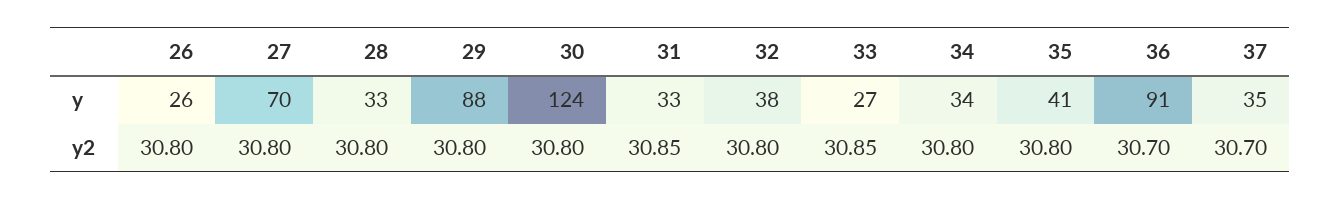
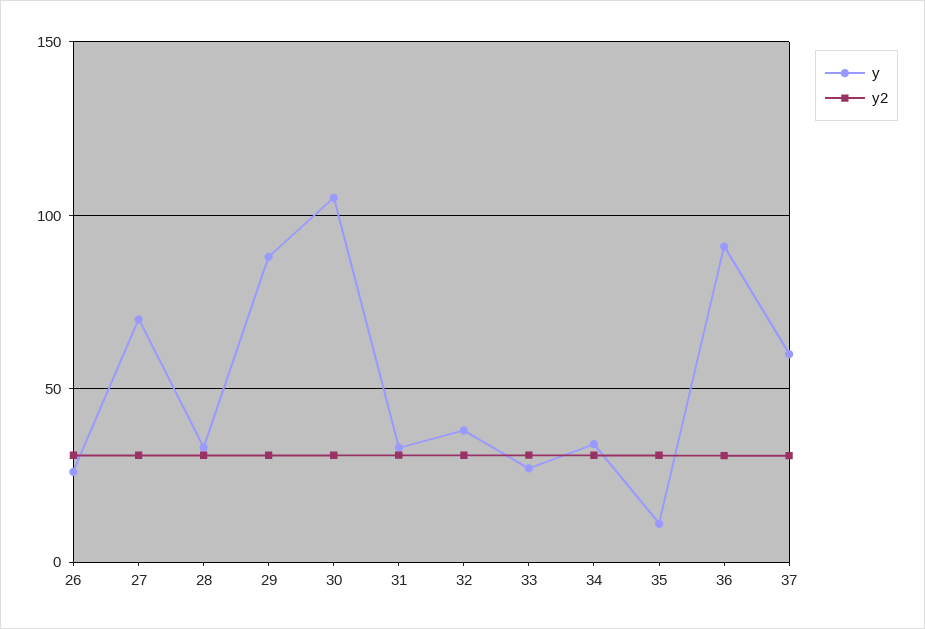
y, 30: 124 -> 105
y, 35: 41 -> 10
y, 37: 35 -> 60

